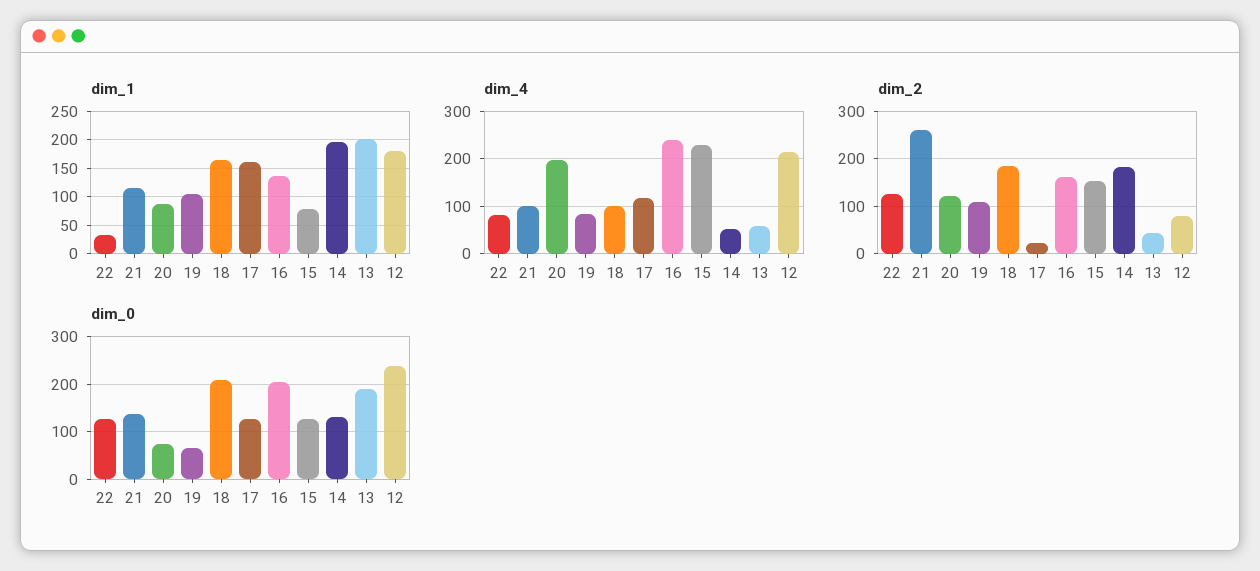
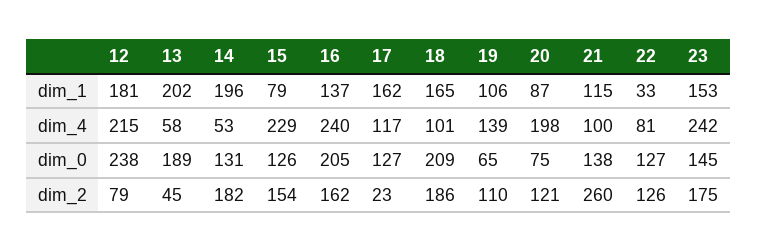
dim_4, 19: 80 -> 139
dim_1, 23: none -> 153
dim_4, 23: none -> 242
dim_0, 23: none -> 145
dim_2, 23: none -> 175

